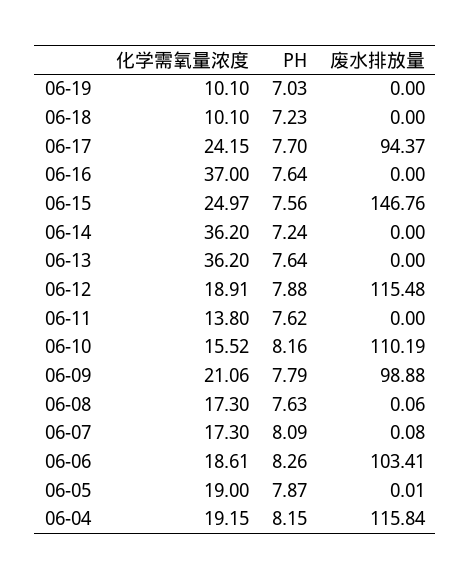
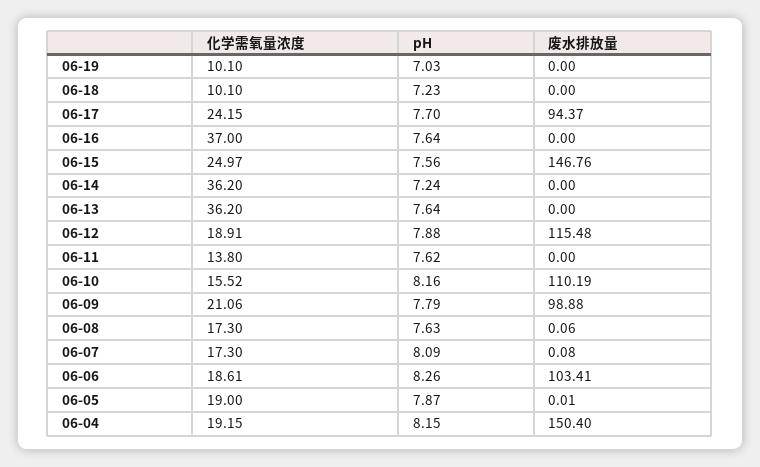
废水排放量, 06-04: 115.84 -> 150.4

